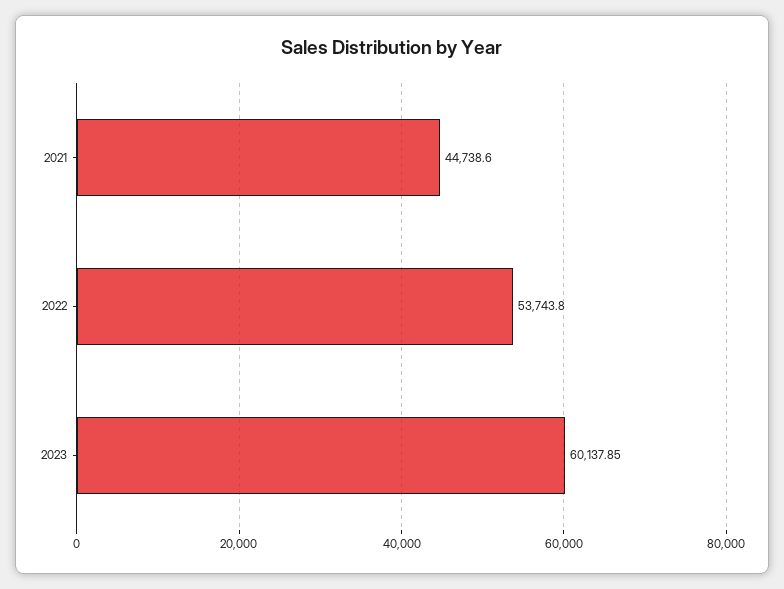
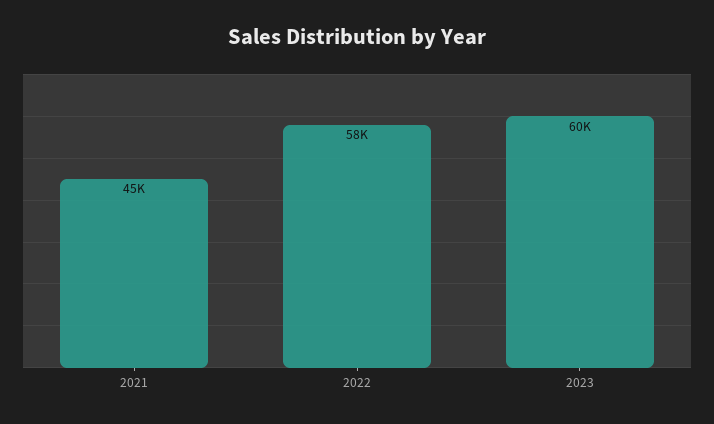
2022: 53743.8 -> 58000

